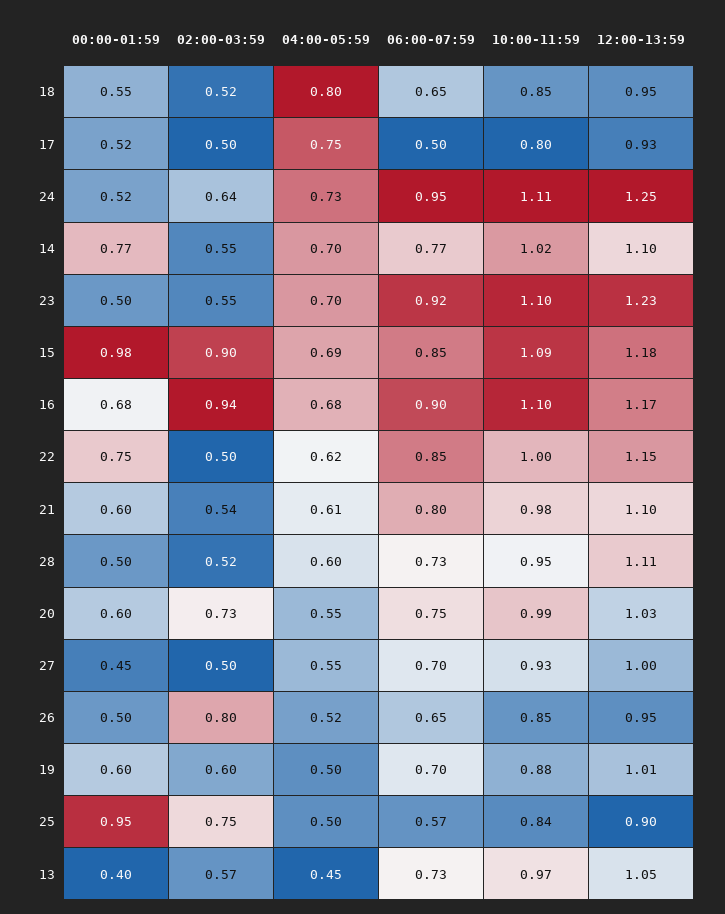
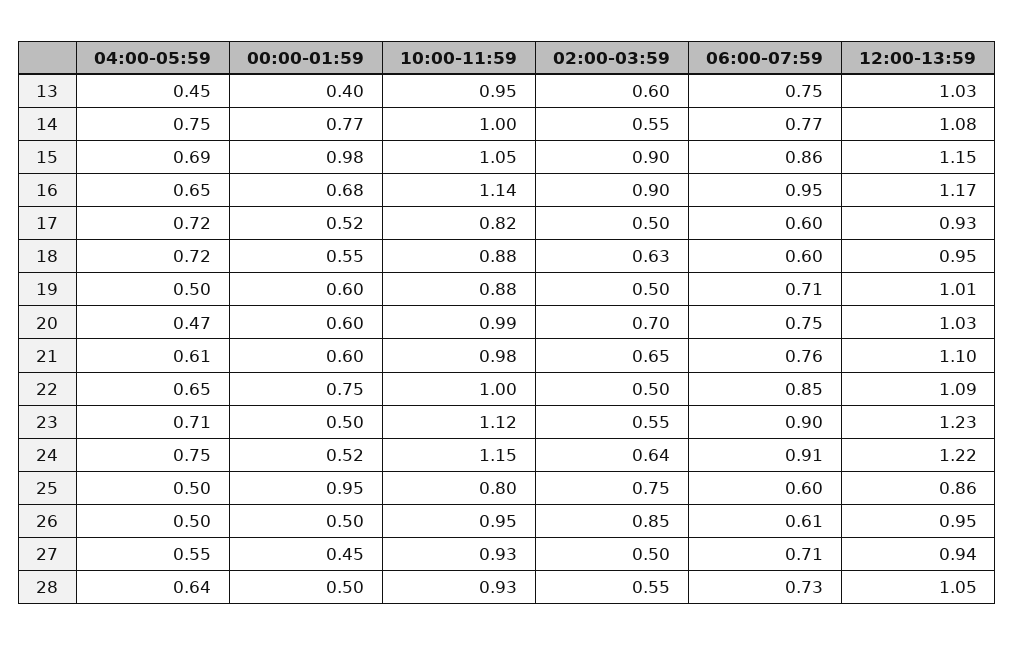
02:00-03:59, 18: 0.52 -> 0.63
04:00-05:59, 18: 0.8 -> 0.72
06:00-07:59, 18: 0.65 -> 0.6
10:00-11:59, 18: 0.85 -> 0.88
04:00-05:59, 17: 0.75 -> 0.72
06:00-07:59, 17: 0.5 -> 0.6
10:00-11:59, 17: 0.8 -> 0.82
04:00-05:59, 24: 0.73 -> 0.75
06:00-07:59, 24: 0.95 -> 0.91
10:00-11:59, 24: 1.11 -> 1.15
12:00-13:59, 24: 1.25 -> 1.22
04:00-05:59, 14: 0.7 -> 0.75
10:00-11:59, 14: 1.02 -> 1
12:00-13:59, 14: 1.1 -> 1.08
04:00-05:59, 23: 0.7 -> 0.71
06:00-07:59, 23: 0.92 -> 0.9
10:00-11:59, 23: 1.1 -> 1.12
06:00-07:59, 15: 0.85 -> 0.86
10:00-11:59, 15: 1.09 -> 1.05
12:00-13:59, 15: 1.18 -> 1.15
02:00-03:59, 16: 0.94 -> 0.9
04:00-05:59, 16: 0.68 -> 0.65
06:00-07:59, 16: 0.9 -> 0.95
10:00-11:59, 16: 1.1 -> 1.14
04:00-05:59, 22: 0.62 -> 0.65
12:00-13:59, 22: 1.15 -> 1.09
02:00-03:59, 21: 0.54 -> 0.65
06:00-07:59, 21: 0.8 -> 0.76
02:00-03:59, 28: 0.52 -> 0.55
04:00-05:59, 28: 0.6 -> 0.64
10:00-11:59, 28: 0.95 -> 0.93
12:00-13:59, 28: 1.11 -> 1.05
02:00-03:59, 20: 0.73 -> 0.7
04:00-05:59, 20: 0.55 -> 0.47
06:00-07:59, 27: 0.7 -> 0.71
12:00-13:59, 27: 1 -> 0.94
02:00-03:59, 26: 0.8 -> 0.85
04:00-05:59, 26: 0.52 -> 0.5
06:00-07:59, 26: 0.65 -> 0.61
10:00-11:59, 26: 0.85 -> 0.95
02:00-03:59, 19: 0.6 -> 0.5
06:00-07:59, 19: 0.7 -> 0.71
06:00-07:59, 25: 0.57 -> 0.6
10:00-11:59, 25: 0.84 -> 0.8
12:00-13:59, 25: 0.9 -> 0.86
02:00-03:59, 13: 0.57 -> 0.6
06:00-07:59, 13: 0.73 -> 0.75
10:00-11:59, 13: 0.97 -> 0.95
12:00-13:59, 13: 1.05 -> 1.03

